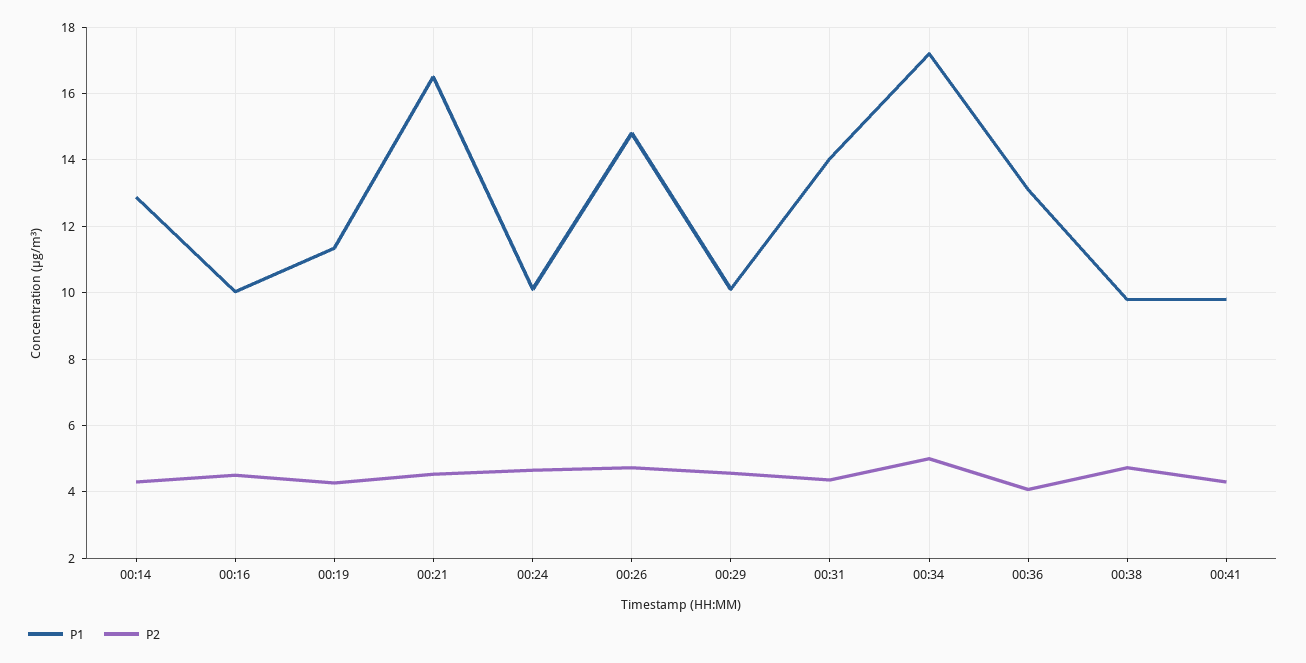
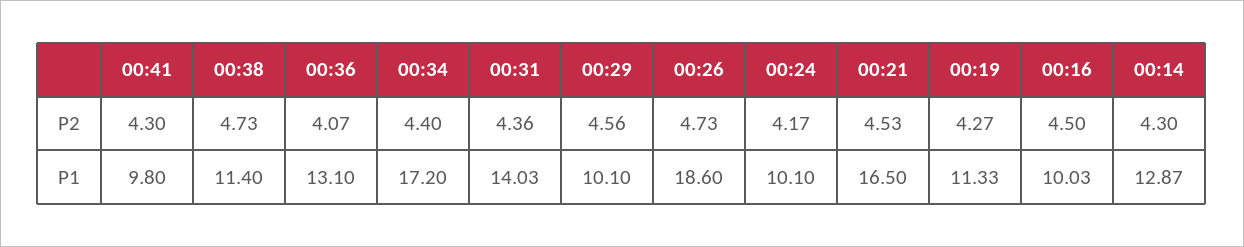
P2, 00:24: 4.6 -> 4.17
P1, 00:26: 14.8 -> 18.6
P2, 00:34: 5 -> 4.4
P1, 00:38: 9.8 -> 11.4

